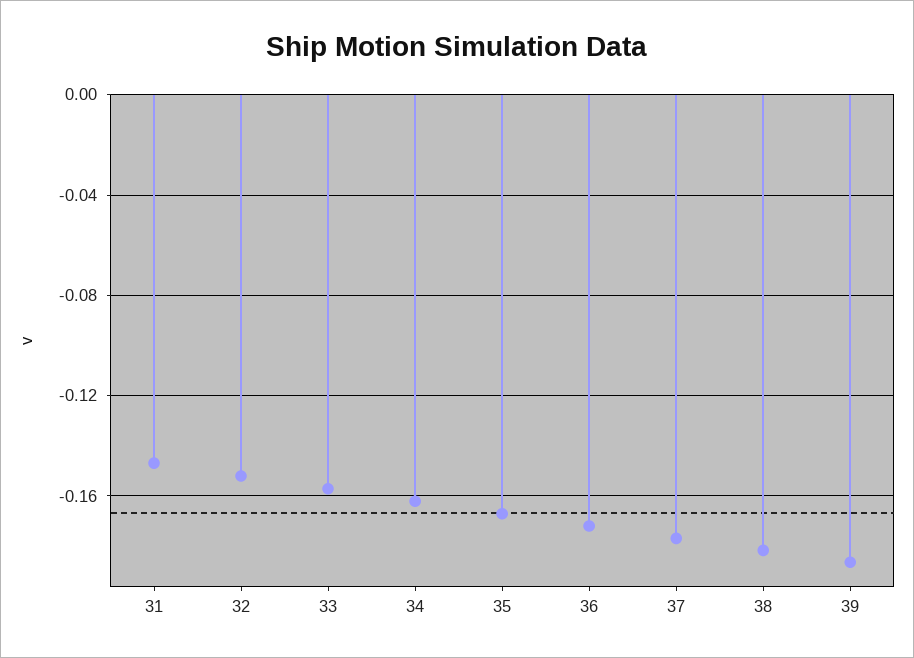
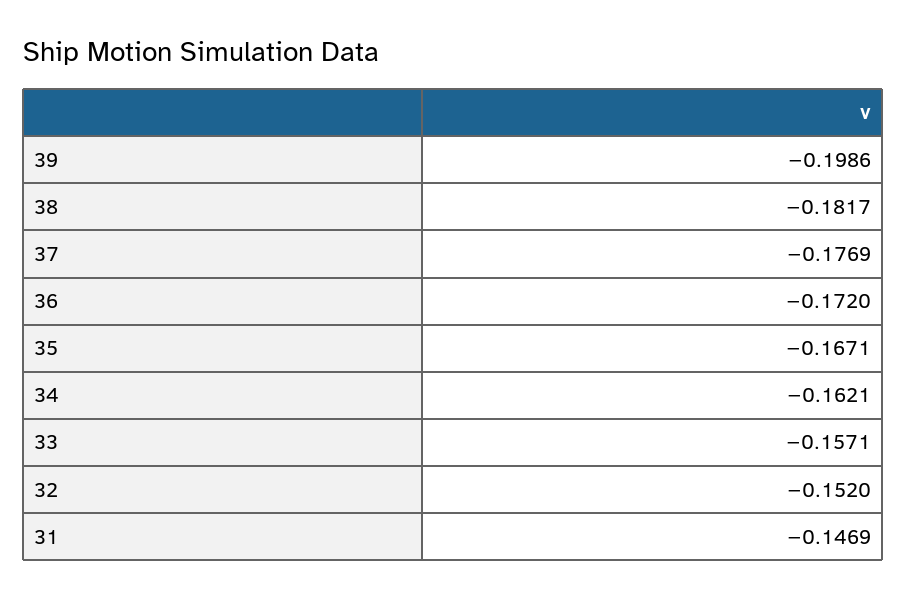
39: -0.185 -> -0.1986

